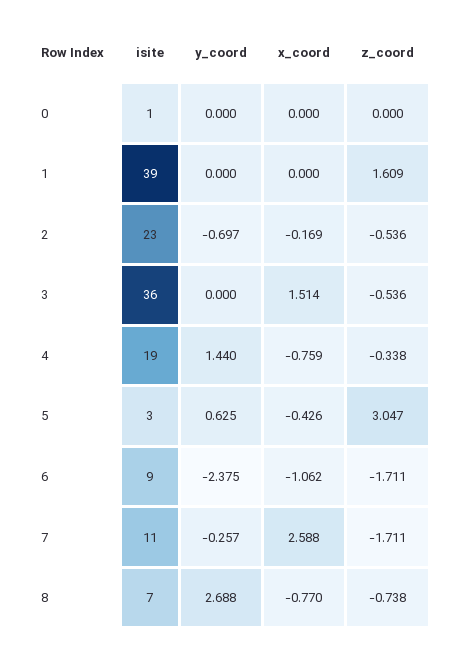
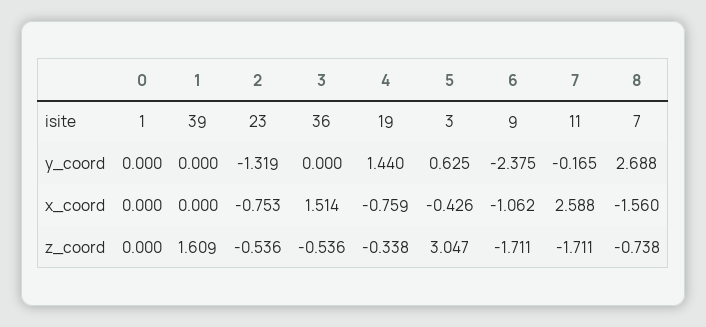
y_coord, 2: -0.697 -> -1.319
x_coord, 2: -0.169 -> -0.753
y_coord, 7: -0.257 -> -0.165
x_coord, 8: -0.77 -> -1.56

